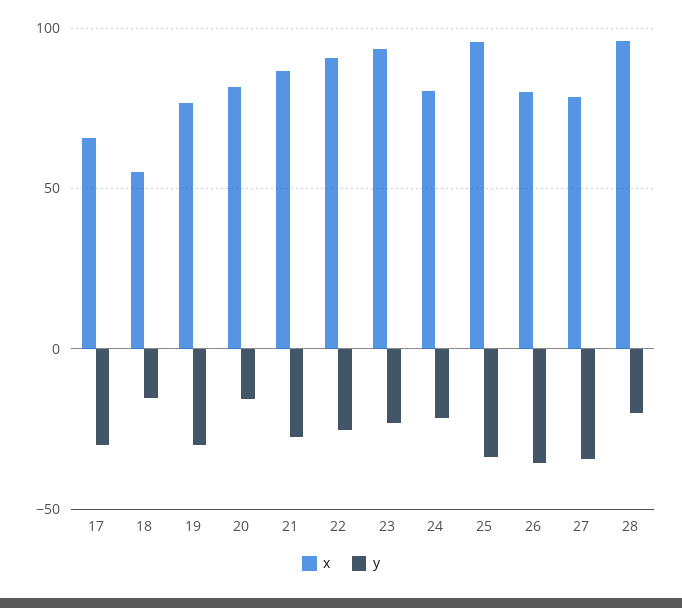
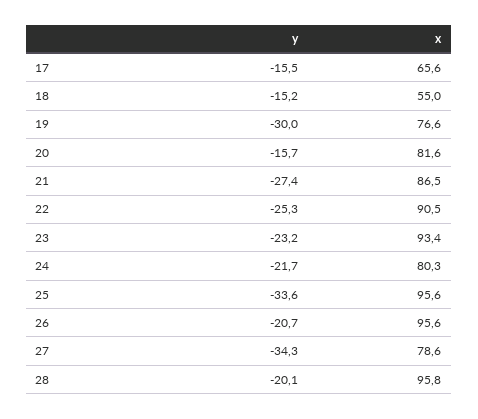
y, 17: -30 -> -15.5
x, 26: 80 -> 95.6
y, 26: -35 -> -20.7

